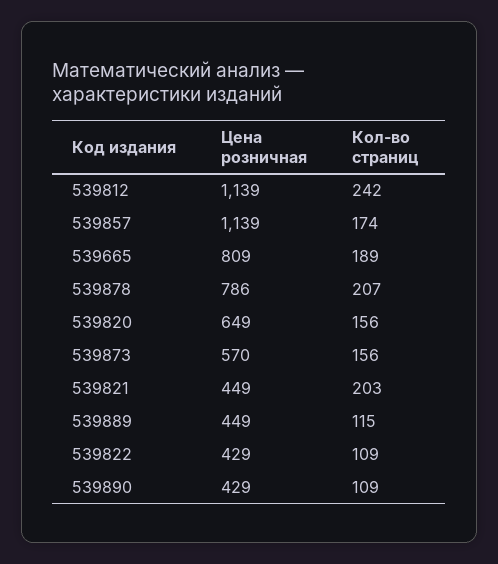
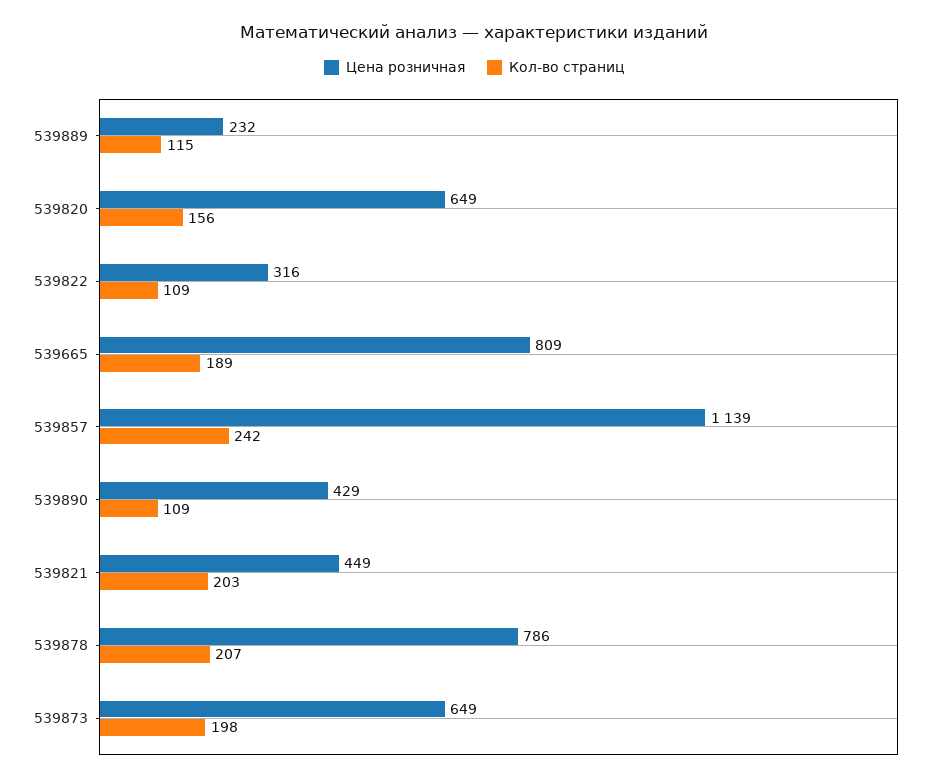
Цена розничная, 539812: 1139 -> none
Кол-во страниц, 539812: 242 -> none
Кол-во страниц, 539857: 174 -> 242
Цена розничная, 539873: 570 -> 649
Кол-во страниц, 539873: 156 -> 198
Цена розничная, 539889: 449 -> 232
Цена розничная, 539822: 429 -> 316

